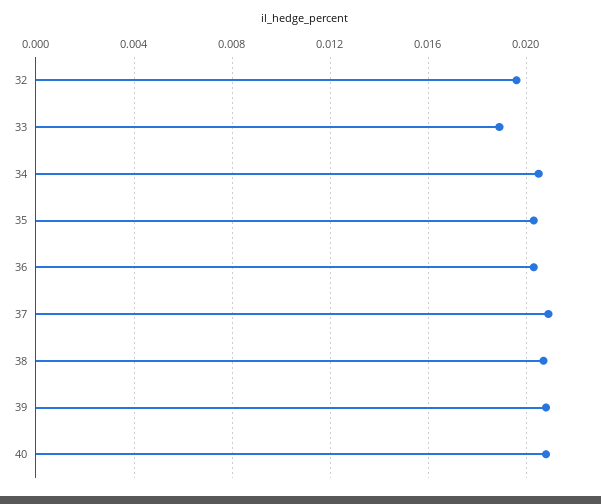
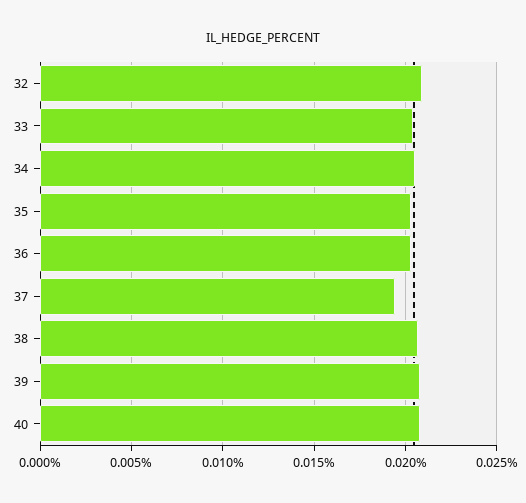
32: 0.0195 -> 0.021
33: 0.019 -> 0.0205
37: 0.021 -> 0.0195

